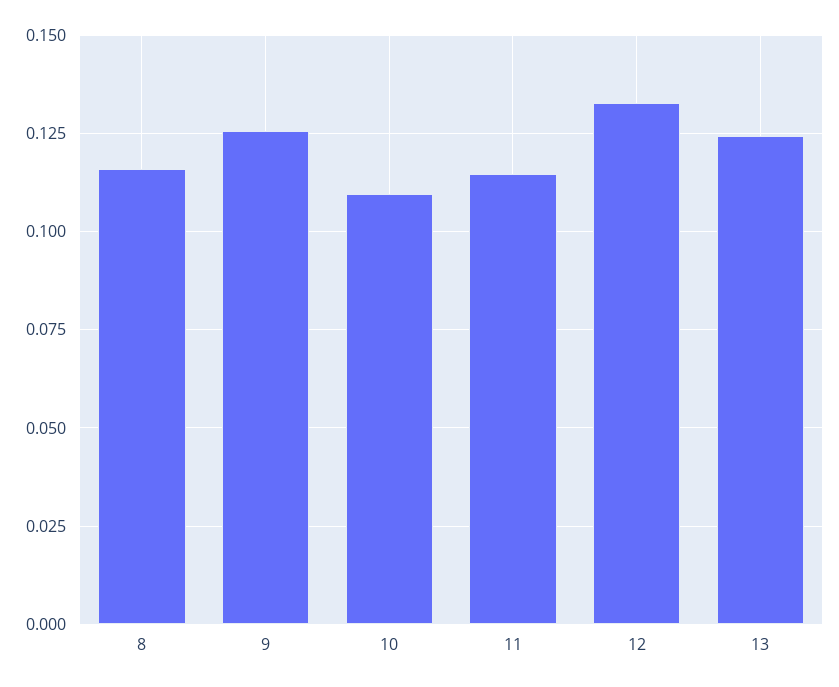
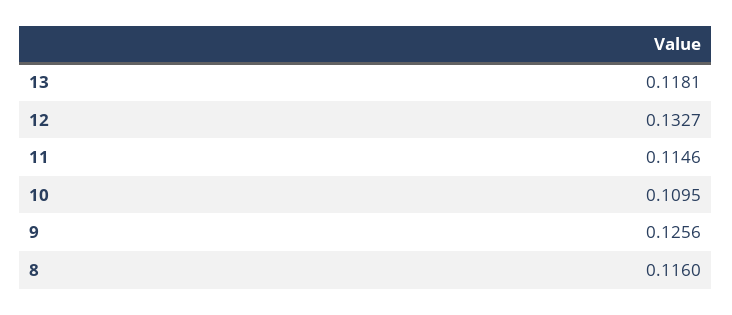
13: 0.125 -> 0.1181

